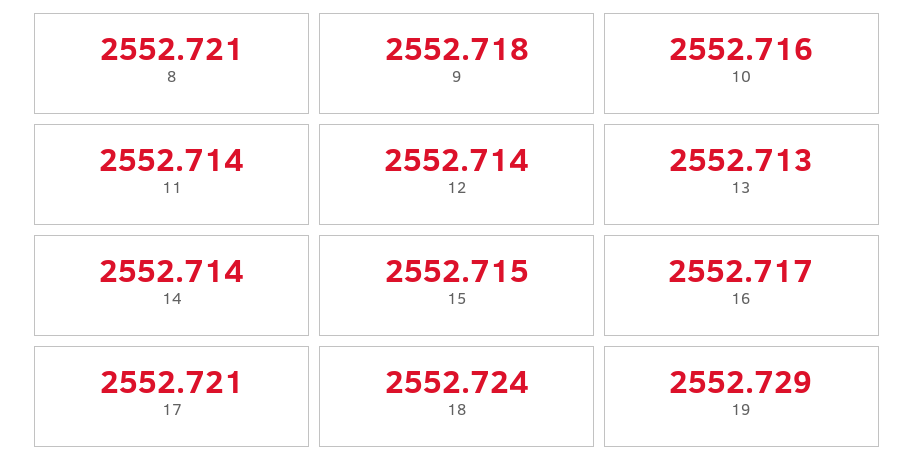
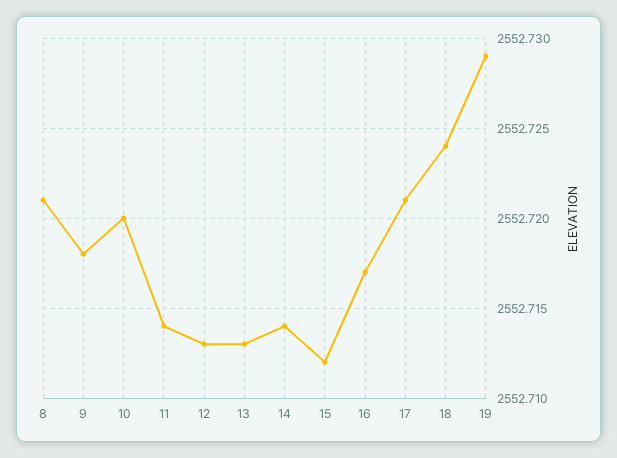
10: 2552.716 -> 2552.72
12: 2552.714 -> 2552.713
15: 2552.715 -> 2552.712

